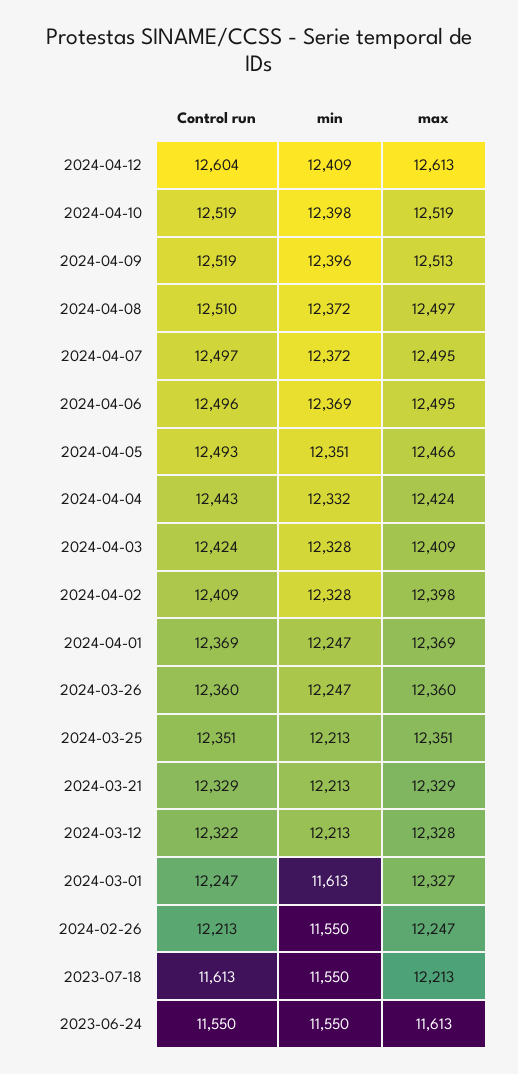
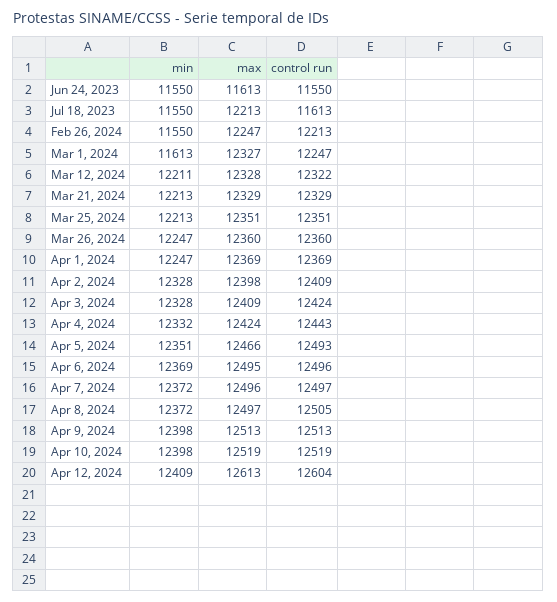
Control run, 2024-04-09: 12519 -> 12513
min, 2024-04-09: 12396 -> 12398
Control run, 2024-04-08: 12510 -> 12505
max, 2024-04-07: 12495 -> 12496
min, 2024-03-12: 12213 -> 12211

